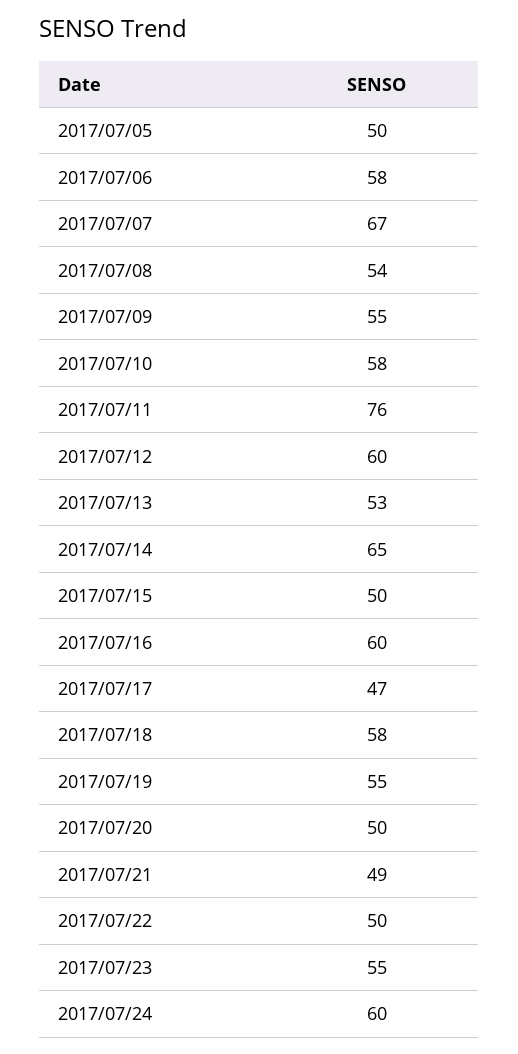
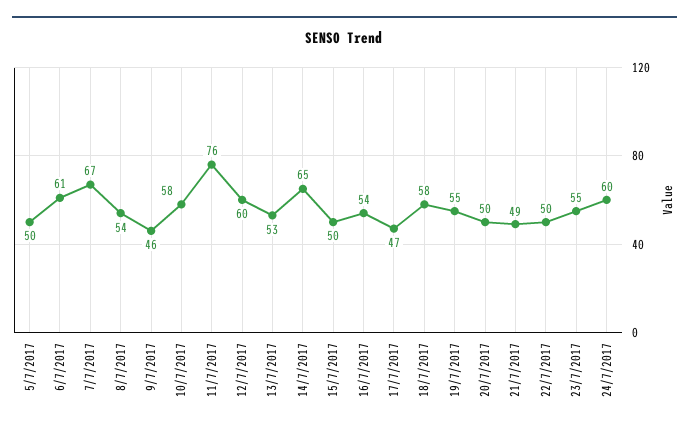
2017/07/06: 58 -> 61
2017/07/09: 55 -> 46
2017/07/16: 60 -> 54

